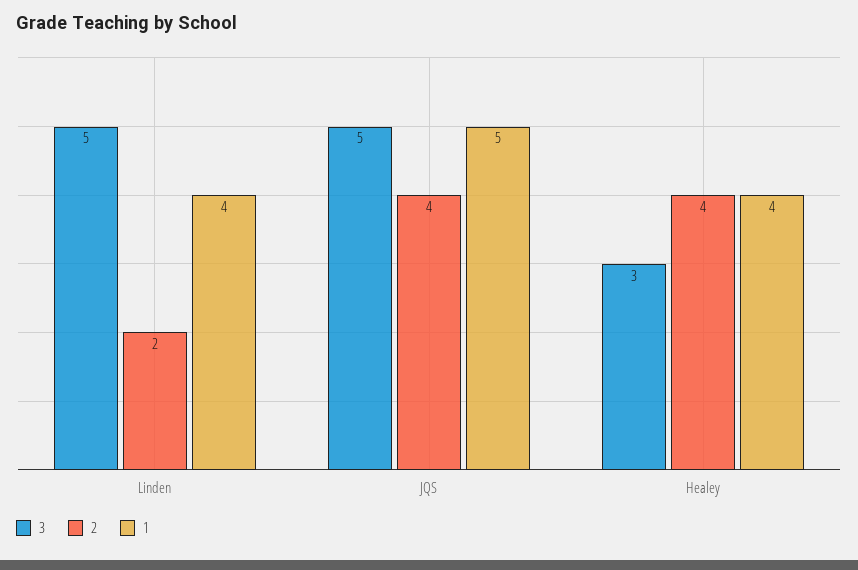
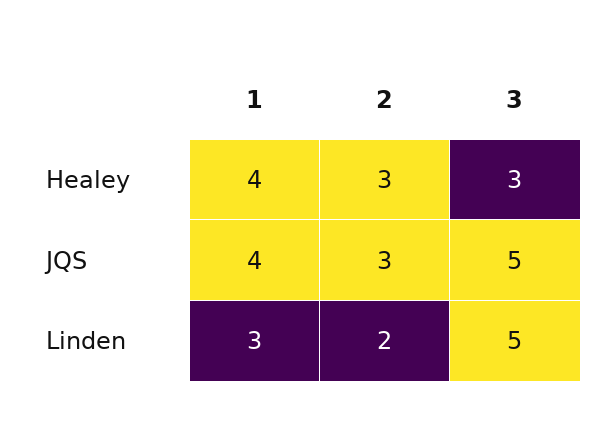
1, Linden: 4 -> 3
2, JQS: 4 -> 3
1, JQS: 5 -> 4
2, Healey: 4 -> 3

